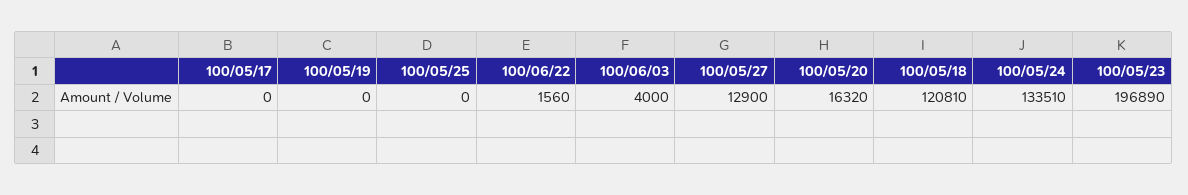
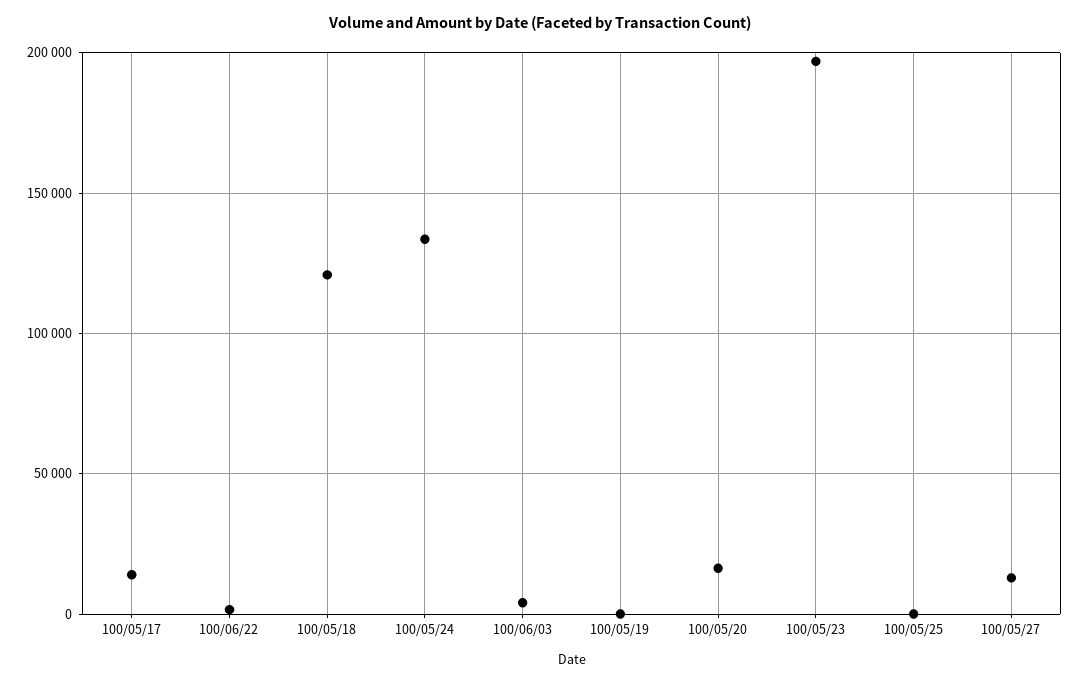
100/05/17: 0 -> 15000

